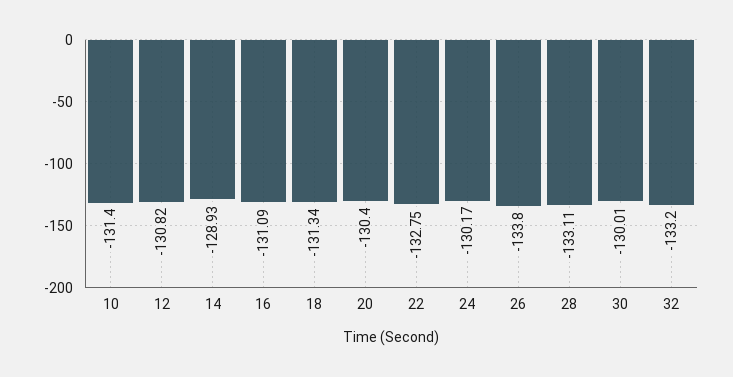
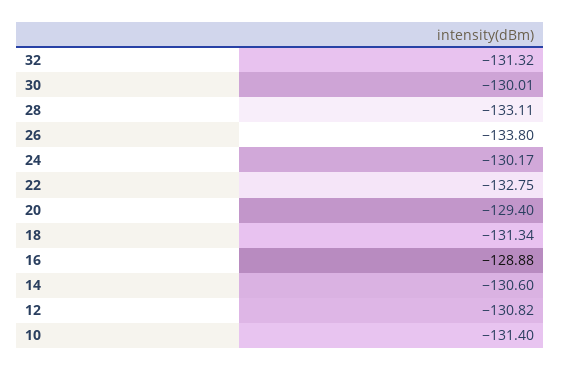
14: -128.93 -> -130.6
16: -131.09 -> -128.88
20: -130.4 -> -129.4
32: -133.2 -> -131.32

